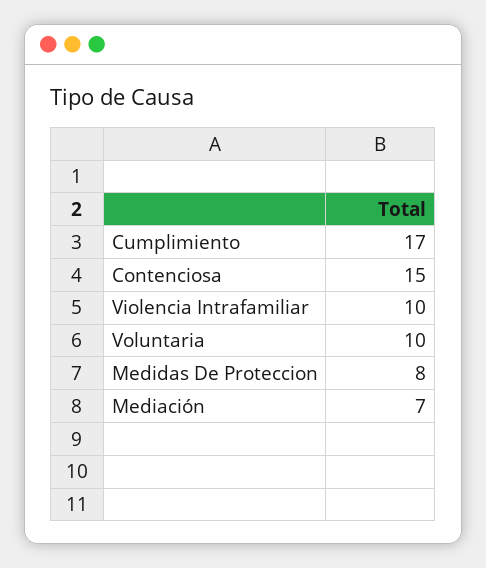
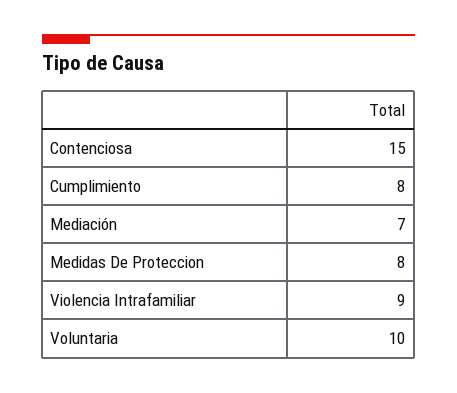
Cumplimiento: 17 -> 8
Violencia Intrafamiliar: 10 -> 9

